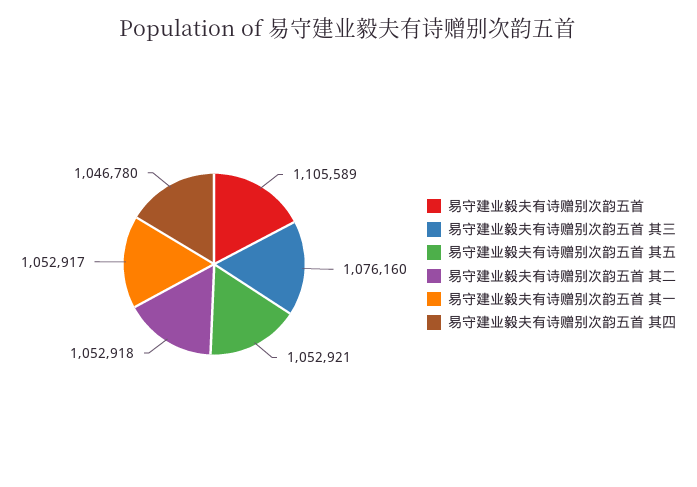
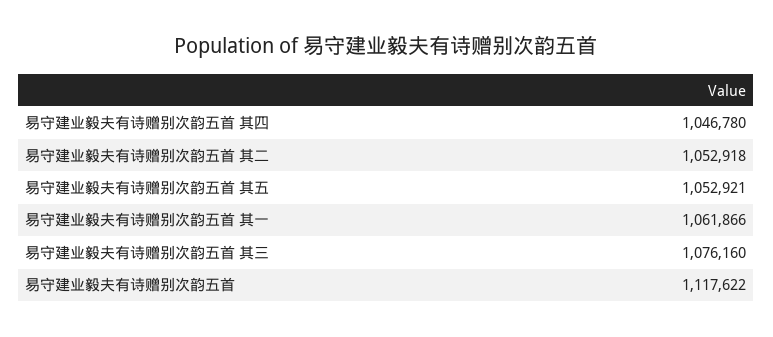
易守建业毅夫有诗赠别次韵五首: 1105589 -> 1117622
易守建业毅夫有诗赠别次韵五首 其一: 1052917 -> 1061866

